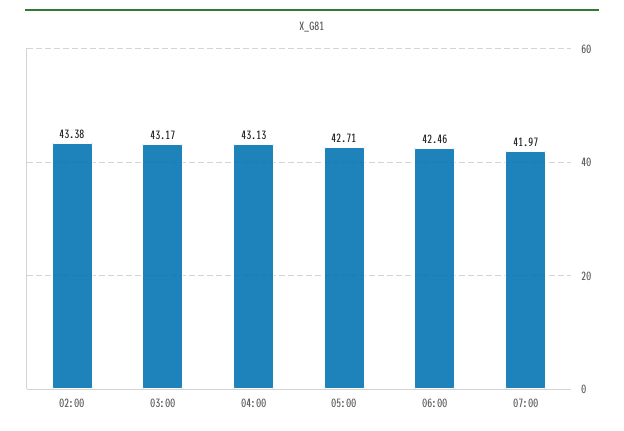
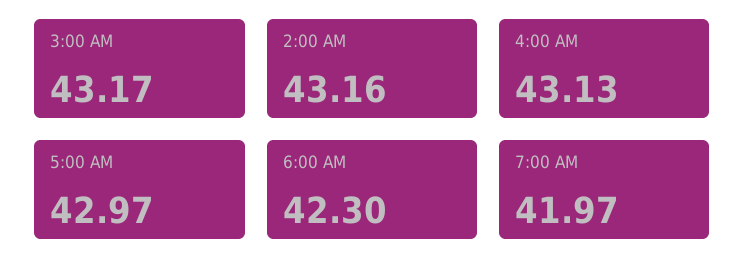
02:00: 43.38 -> 43.16
05:00: 42.71 -> 42.97
06:00: 42.46 -> 42.3

